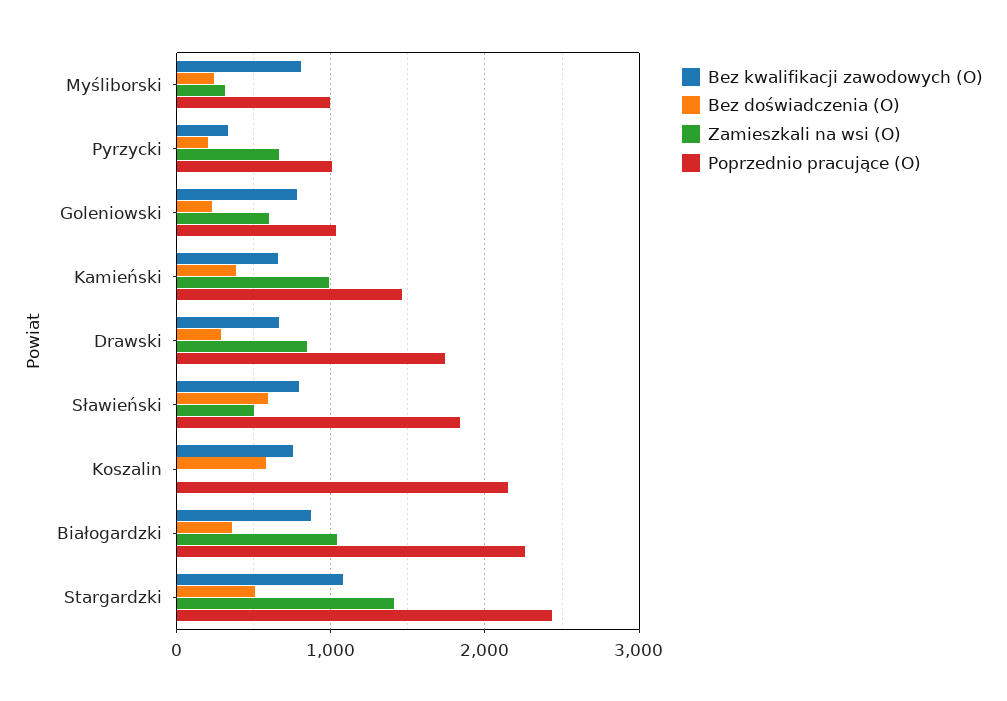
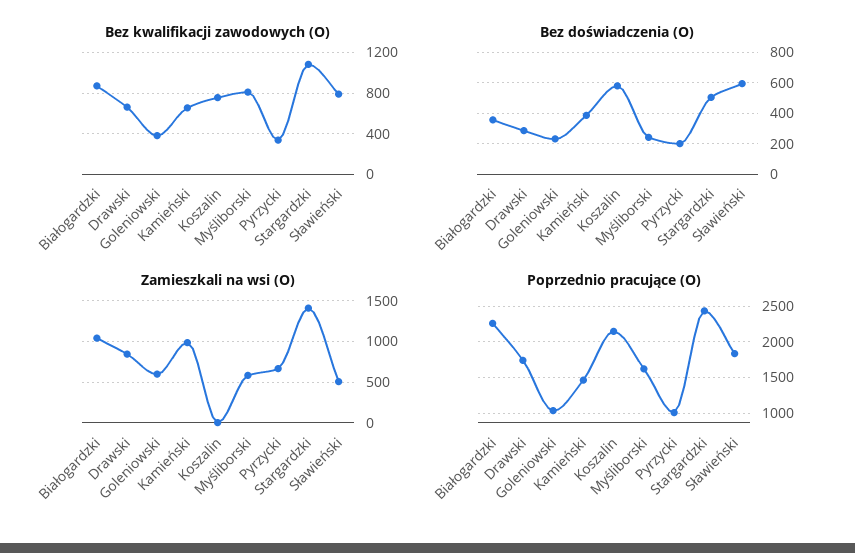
Zamieszkali na wsi (O), Myśliborski: 300 -> 600
Poprzednio pracujące (O), Myśliborski: 1000 -> 1600
Bez kwalifikacji zawodowych (O), Goleniowski: 800 -> 400

